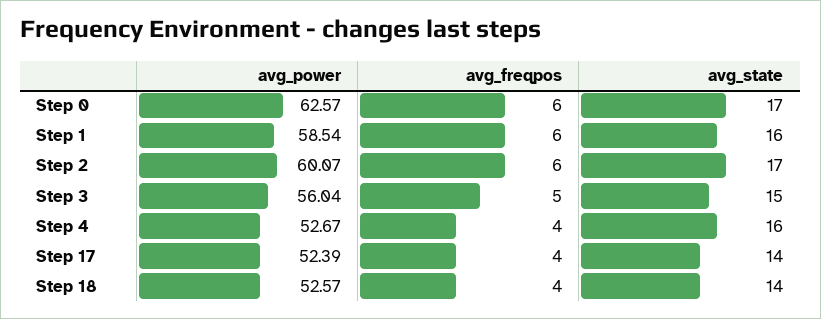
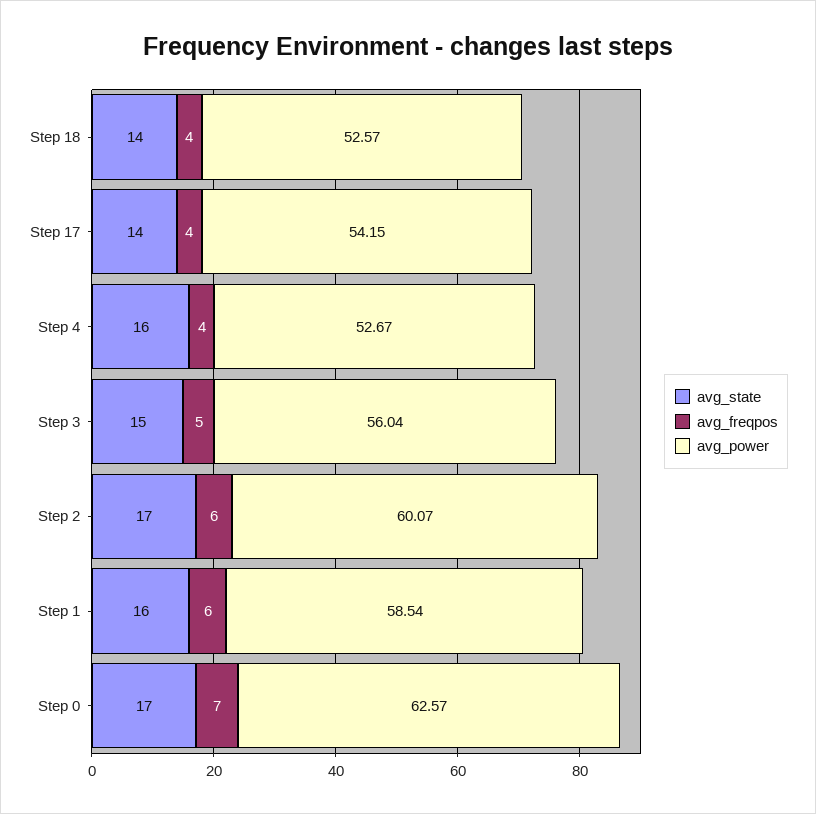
avg_freqpos, Step 0: 6 -> 7
avg_power, Step 17: 52.39 -> 54.15

